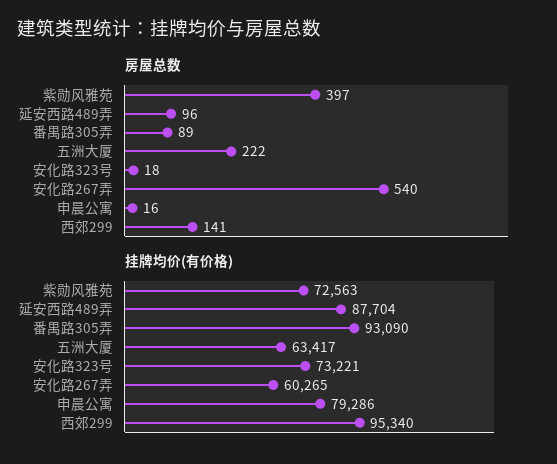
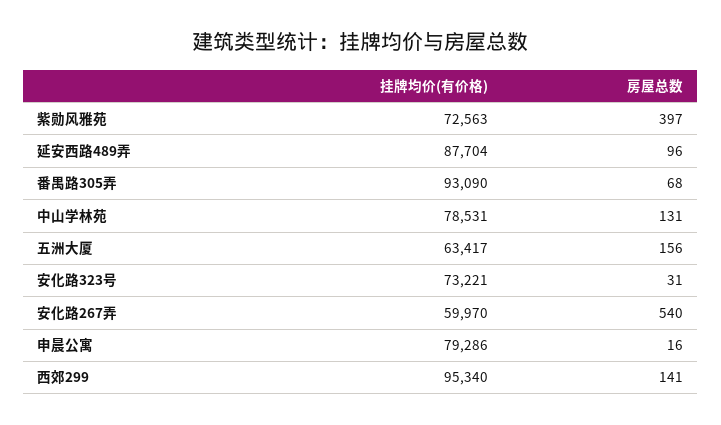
房屋总数, 番禺路305弄: 89 -> 68
房屋总数, 五洲大厦: 222 -> 156
房屋总数, 安化路323号: 18 -> 31
挂牌均价(有价格), 安化路267弄: 60265 -> 59970
挂牌均价(有价格), 中山学林苑: none -> 78531
房屋总数, 中山学林苑: none -> 131

